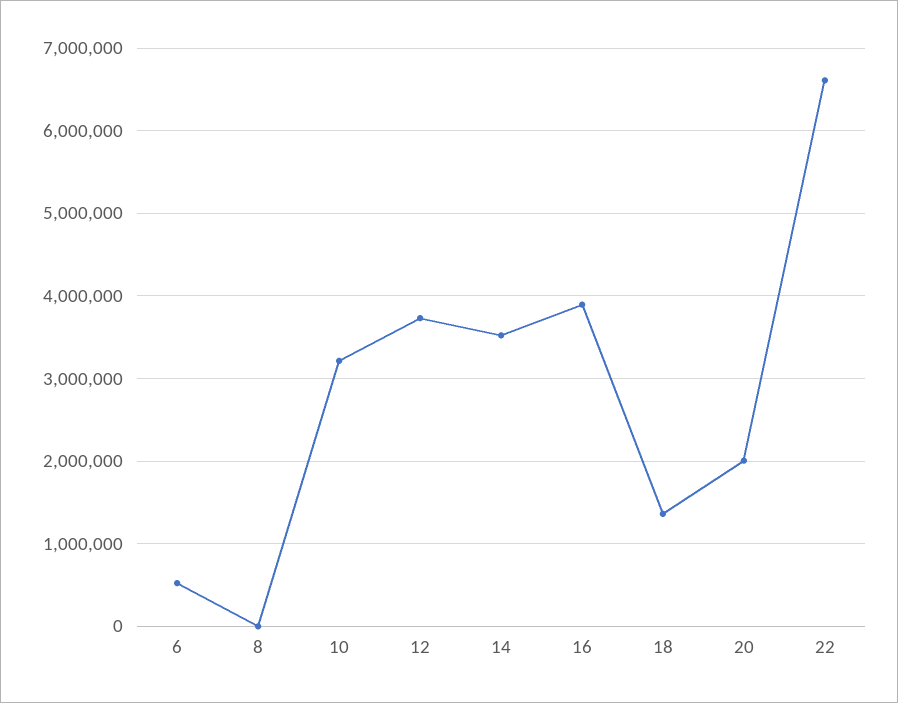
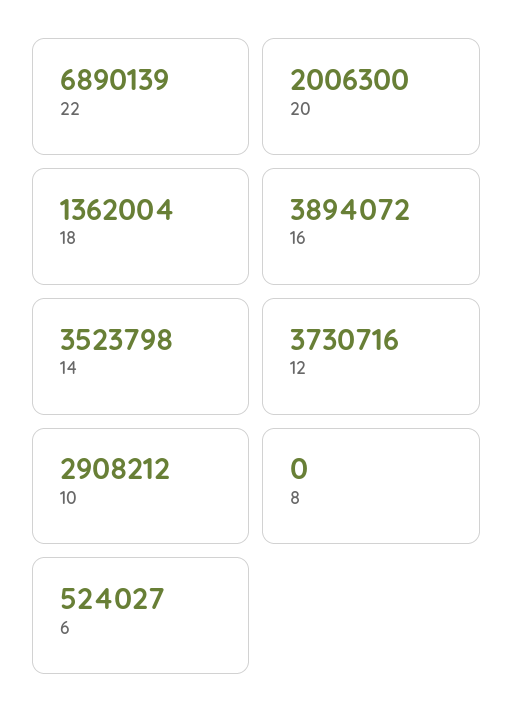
10: 3200000 -> 2908212
22: 6600000 -> 6890139

